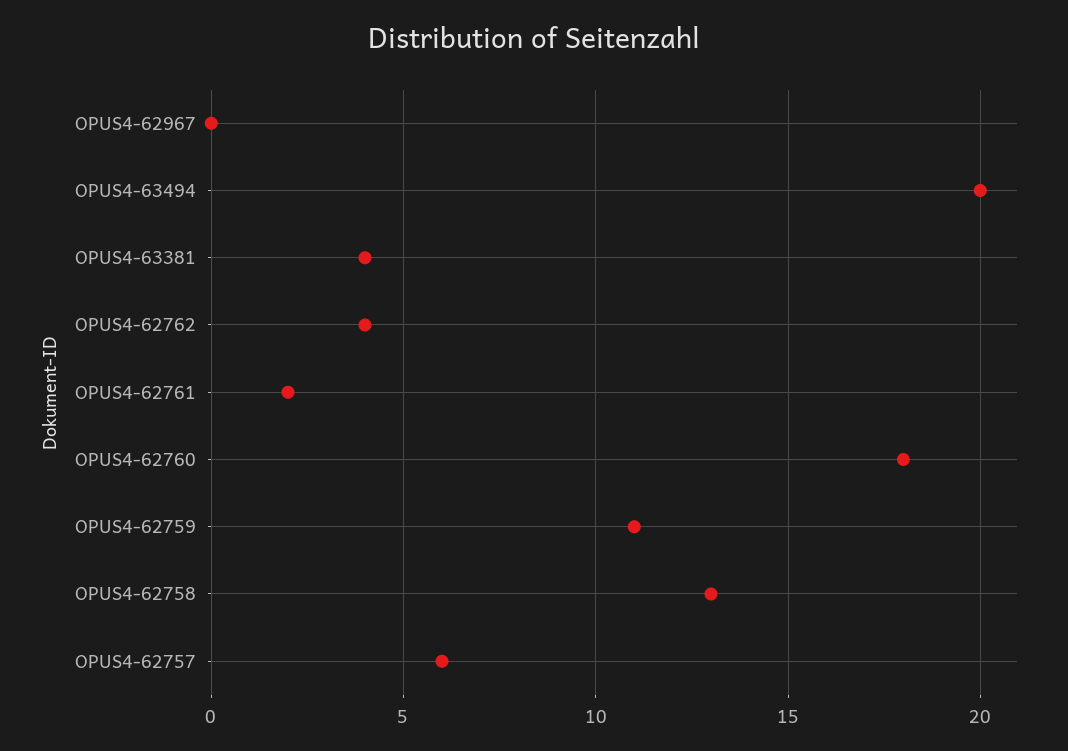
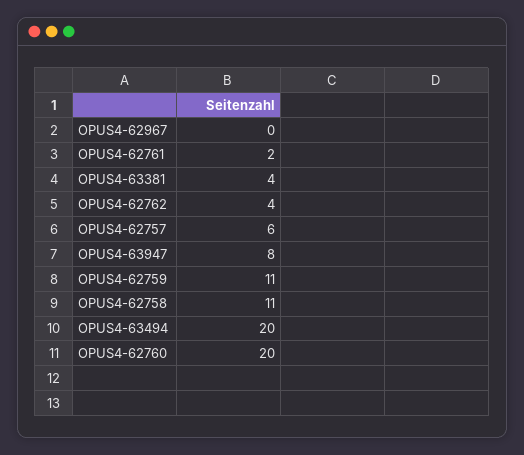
OPUS4-62760: 18 -> 20
OPUS4-62758: 13 -> 11
OPUS4-63947: none -> 8

